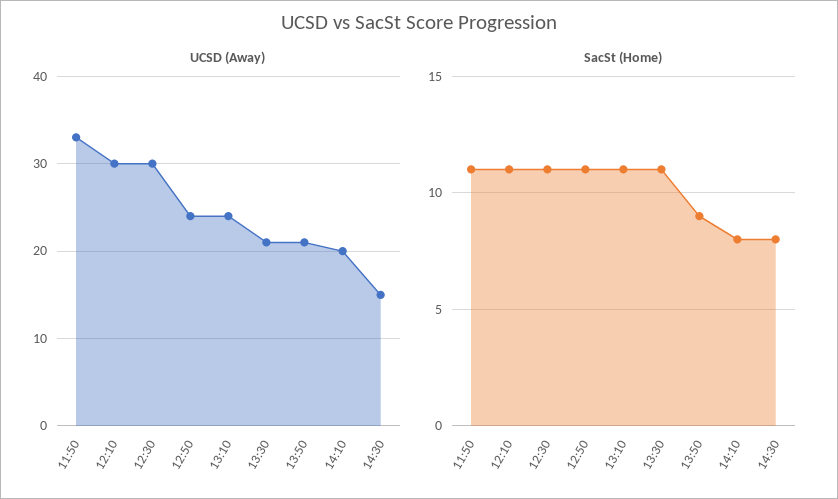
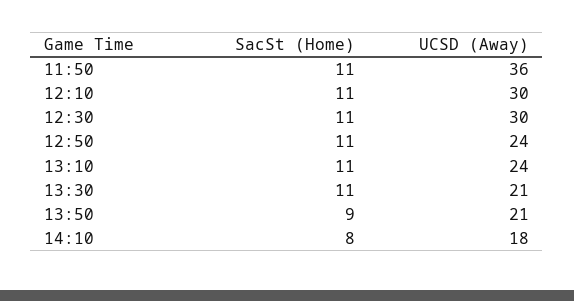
UCSD (Away), 11:50: 33 -> 36
UCSD (Away), 14:10: 20 -> 18
UCSD (Away), 14:30: 15 -> none
SacSt (Home), 14:30: 8 -> none

